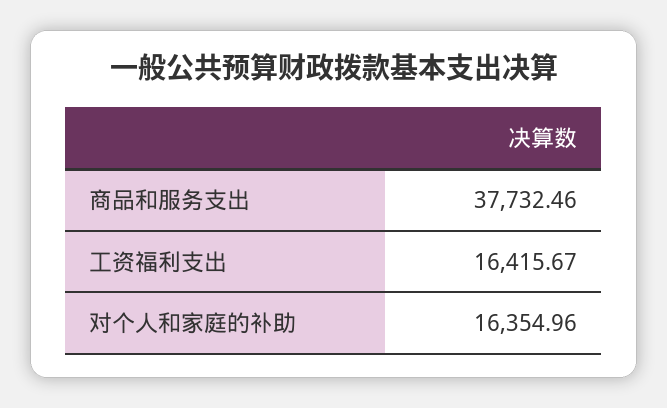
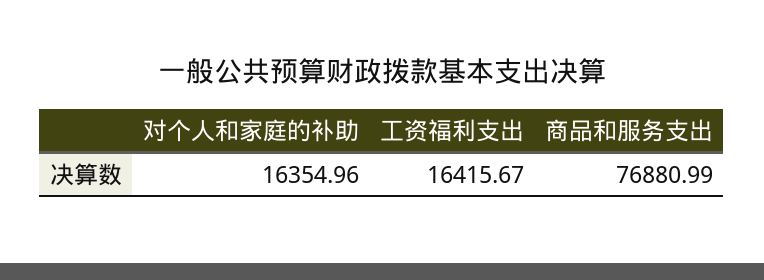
商品和服务支出: 37732.46 -> 76880.99

